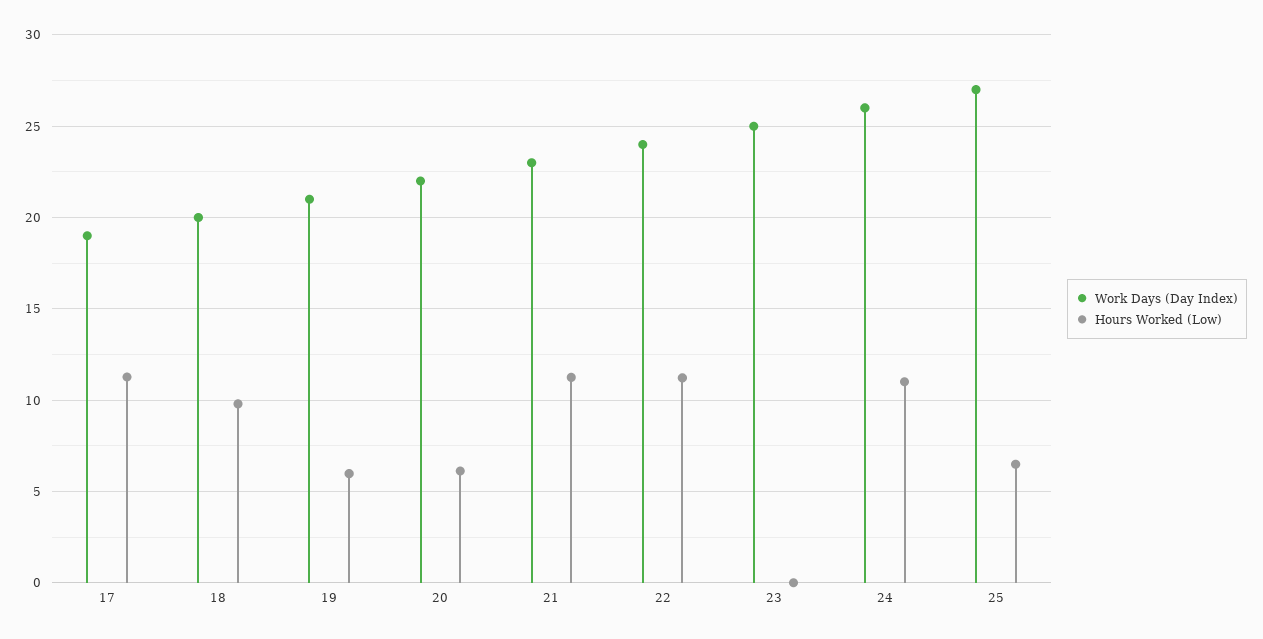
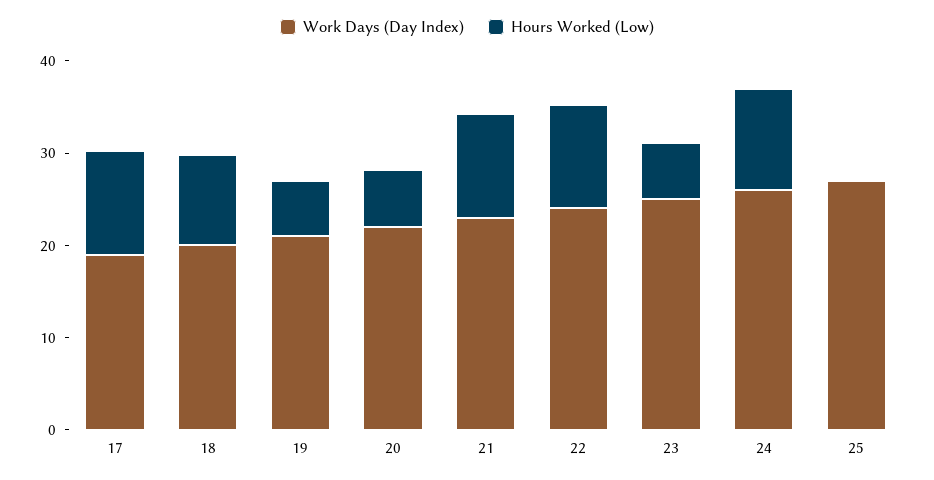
Hours Worked (Low), 23: 0 -> 6
Hours Worked (Low), 25: 6.5 -> 0

